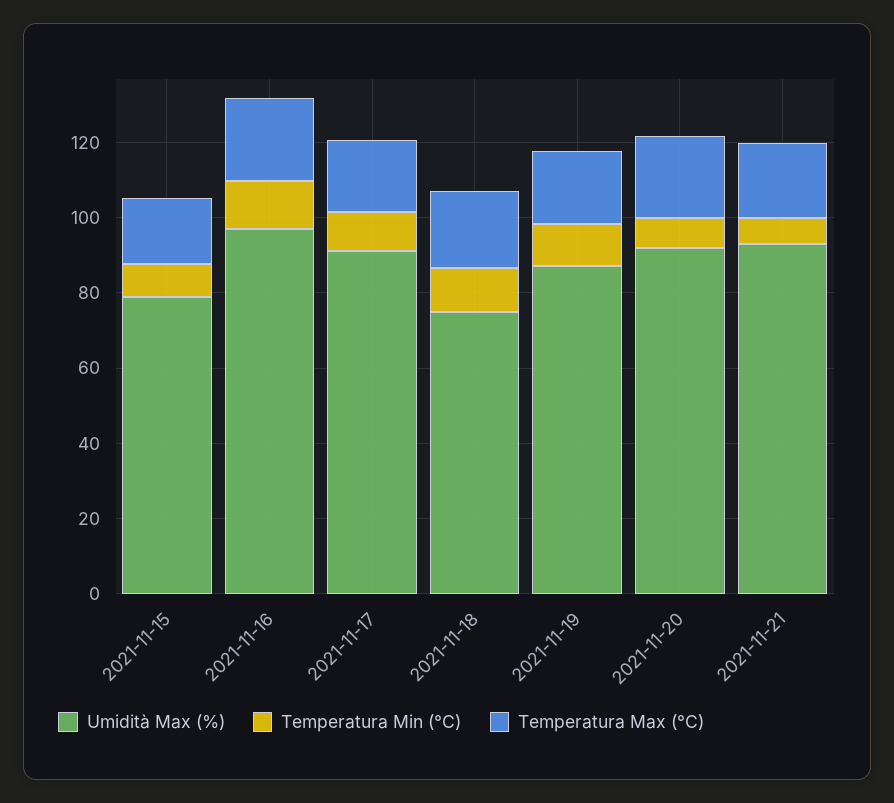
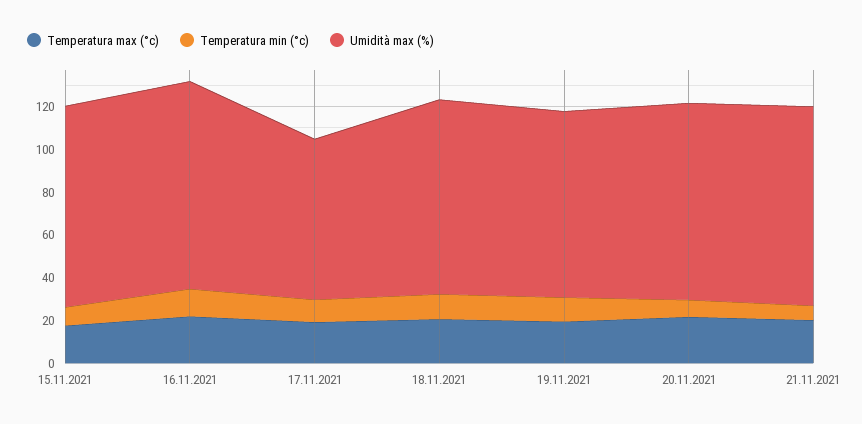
Umidità Max (%), 2021-11-15: 80 -> 95
Umidità Max (%), 2021-11-17: 90 -> 75
Umidità Max (%), 2021-11-18: 75 -> 90

